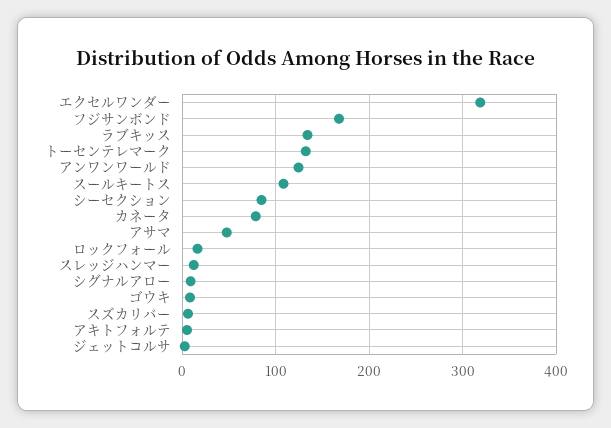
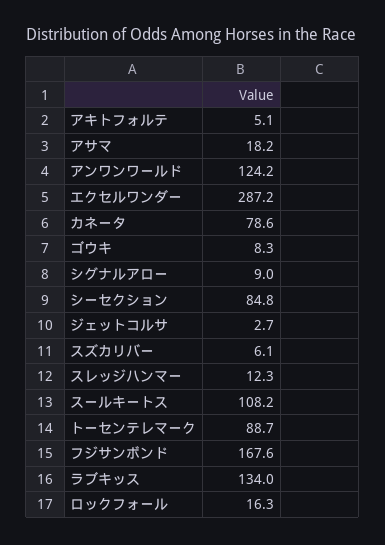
エクセルワンダー: 320 -> 287.2
トーセンテレマーク: 130 -> 88.7
アサマ: 50 -> 18.2

